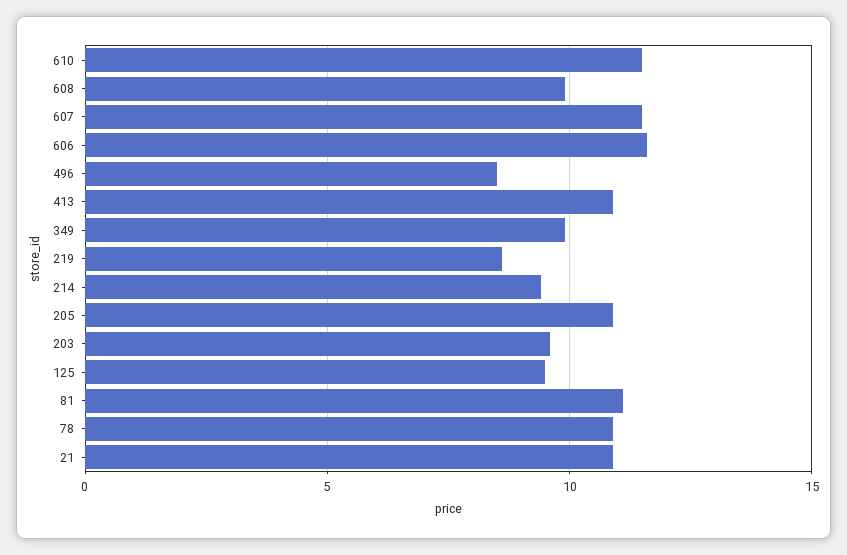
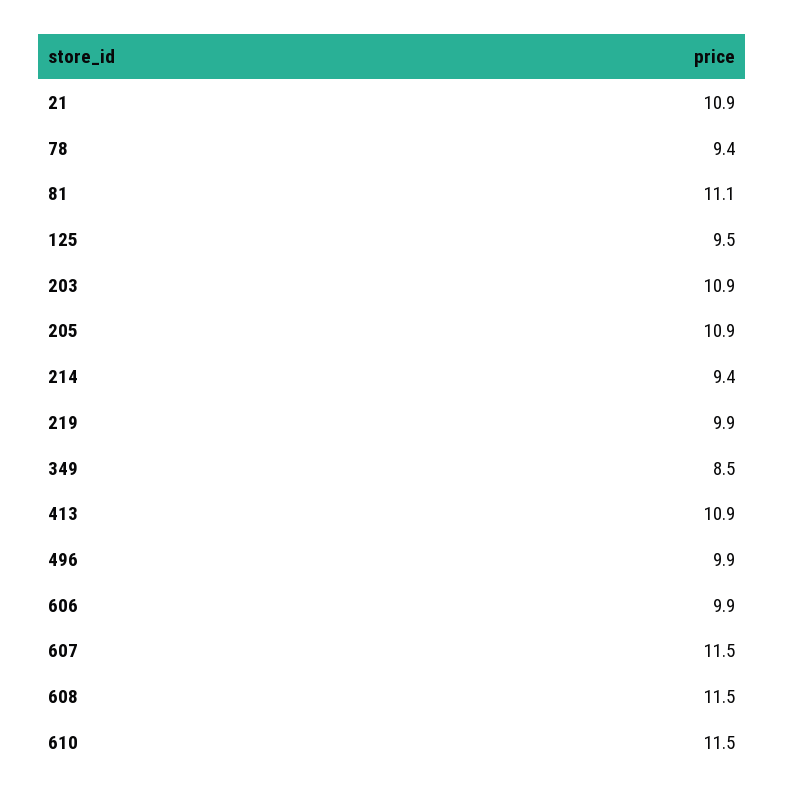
608: 10 -> 11.5
606: 11.5 -> 9.9
496: 8.5 -> 9.9
349: 10 -> 8.5
219: 8.5 -> 9.9
203: 9.5 -> 10.9
78: 11 -> 9.4

